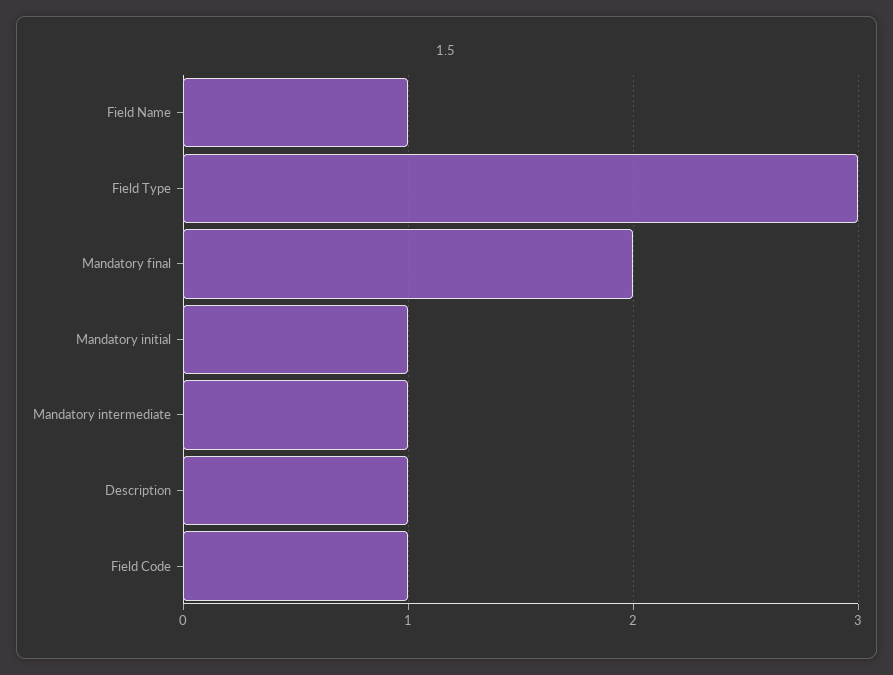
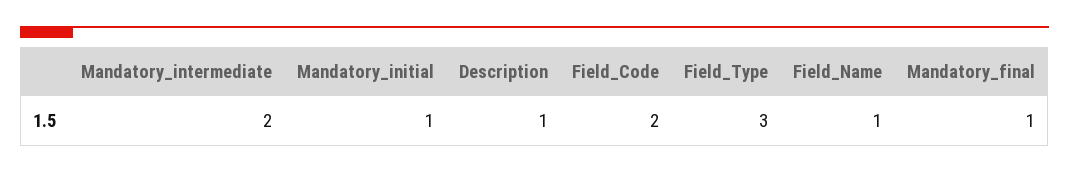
Mandatory final: 2 -> 1
Mandatory intermediate: 1 -> 2
Field Code: 1 -> 2

